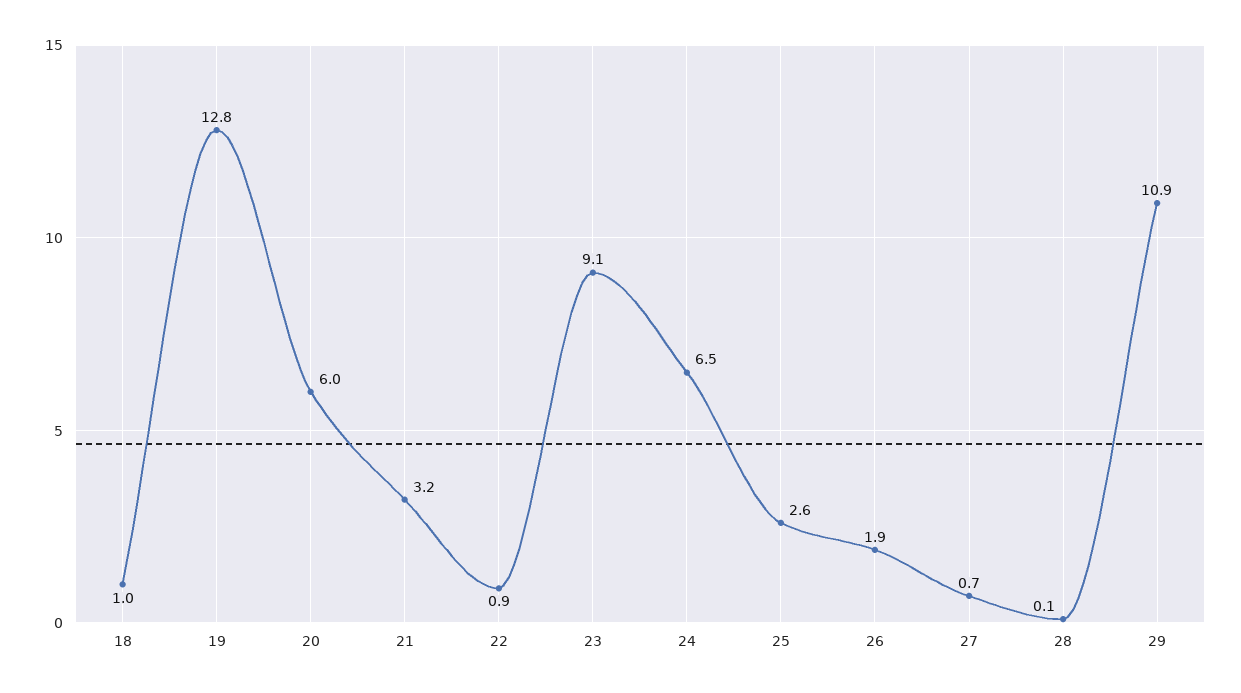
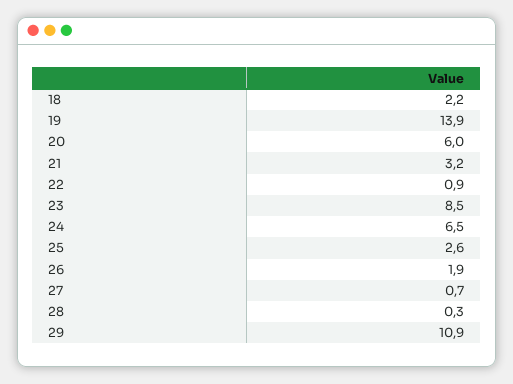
18: 1 -> 2.2
19: 12.8 -> 13.9
23: 9.1 -> 8.5
28: 0.1 -> 0.3

